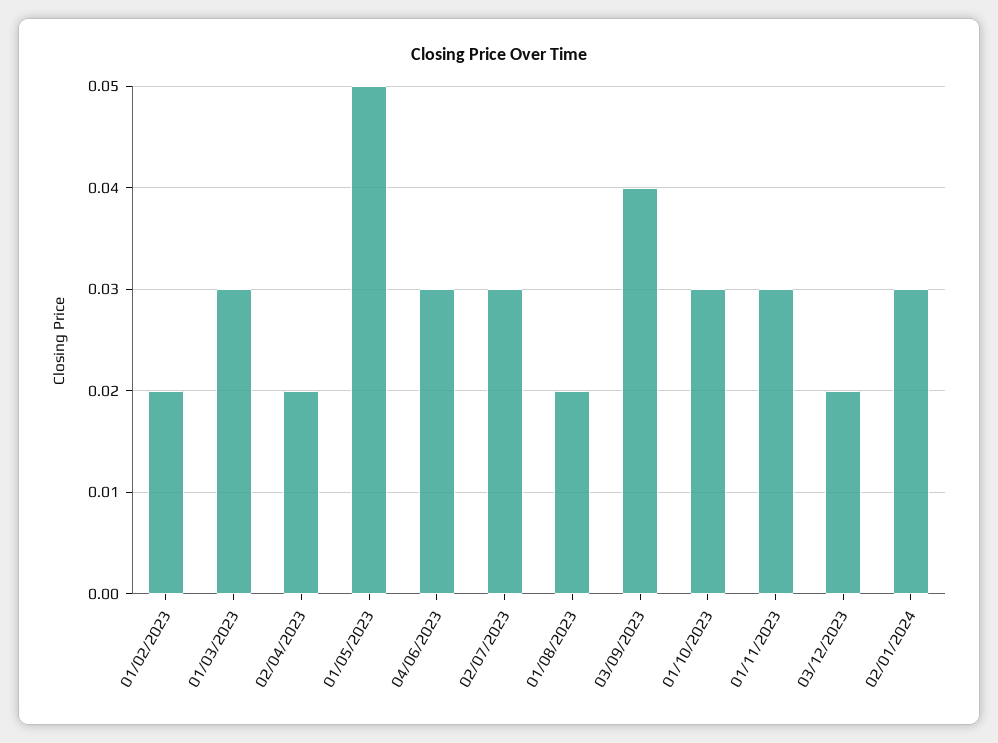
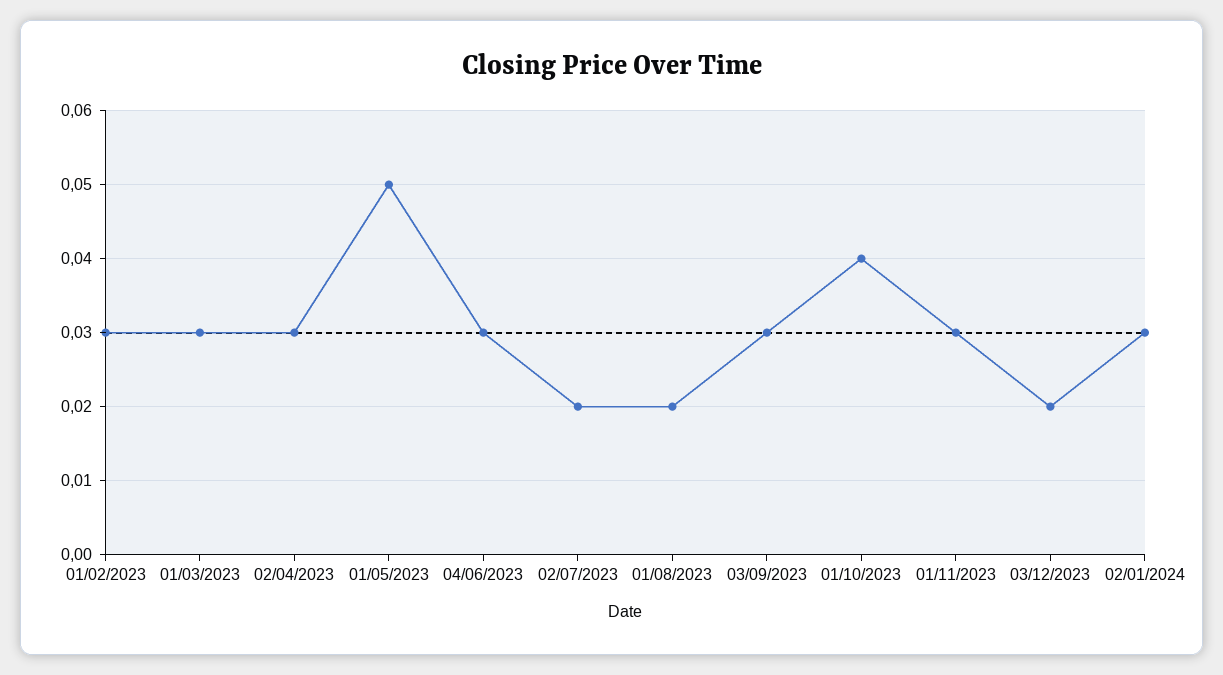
01/02/2023: 0.02 -> 0.03
02/04/2023: 0.02 -> 0.03
02/07/2023: 0.03 -> 0.02
03/09/2023: 0.04 -> 0.03
01/10/2023: 0.03 -> 0.04

